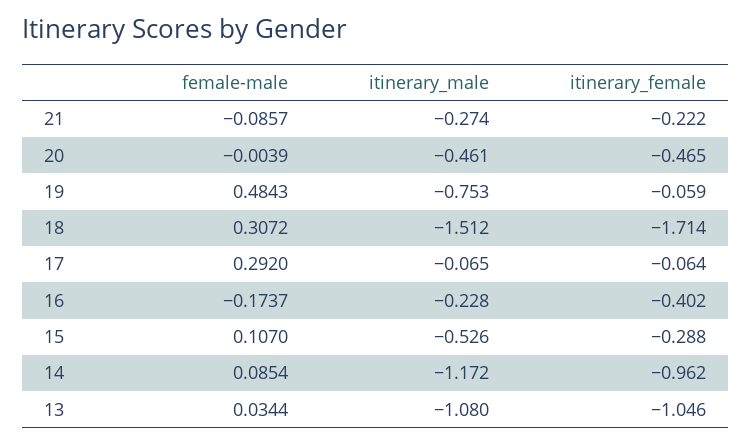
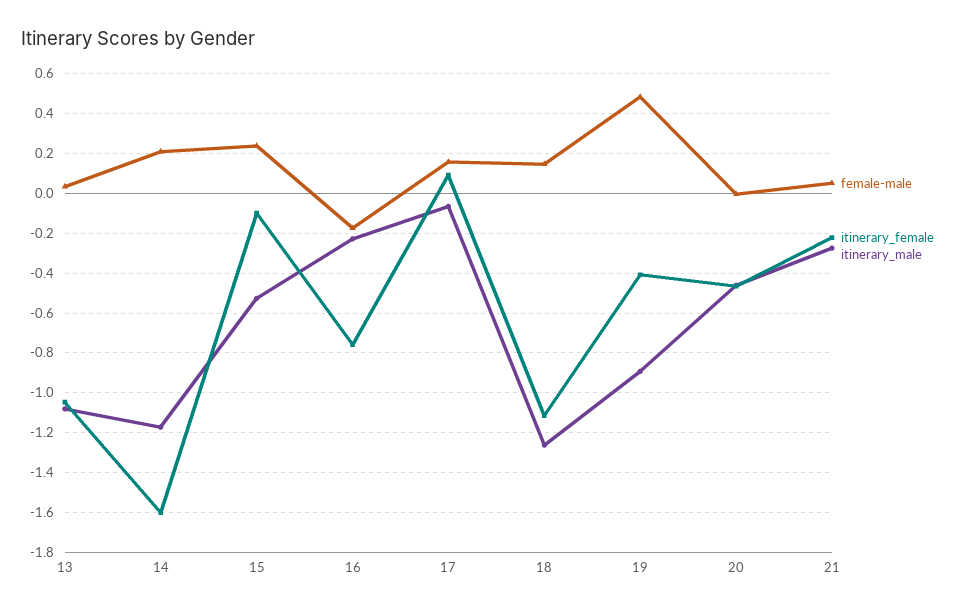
female-male, 21: -0.0857 -> 0.05
itinerary_male, 19: -0.753 -> -0.9
itinerary_female, 19: -0.059 -> -0.4
female-male, 18: 0.3072 -> 0.15
itinerary_male, 18: -1.512 -> -1.25
itinerary_female, 18: -1.714 -> -1.1
female-male, 17: 0.292 -> 0.15
itinerary_female, 17: -0.064 -> 0.1
itinerary_female, 16: -0.402 -> -0.75
female-male, 15: 0.107 -> 0.25
itinerary_female, 15: -0.288 -> -0.1
female-male, 14: 0.0854 -> 0.2
itinerary_female, 14: -0.962 -> -1.6

